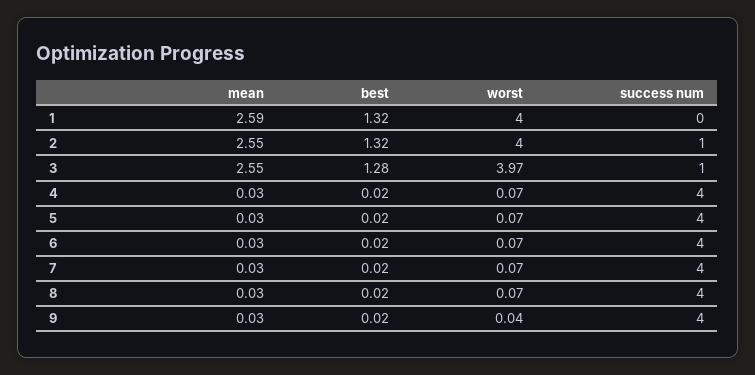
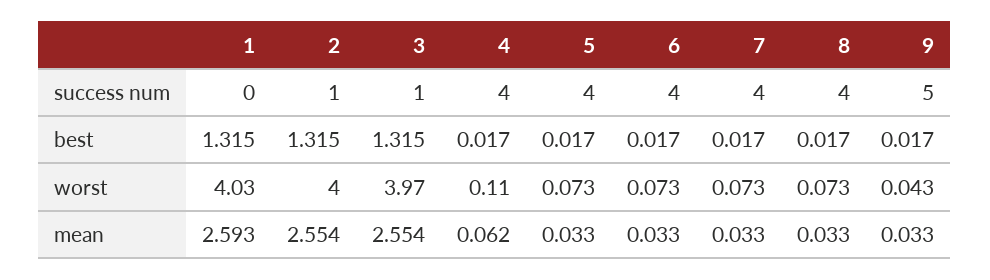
worst, 1: 4 -> 4.03
best, 3: 1.28 -> 1.315
mean, 4: 0.03 -> 0.062
worst, 4: 0.07 -> 0.11
success num, 9: 4 -> 5

